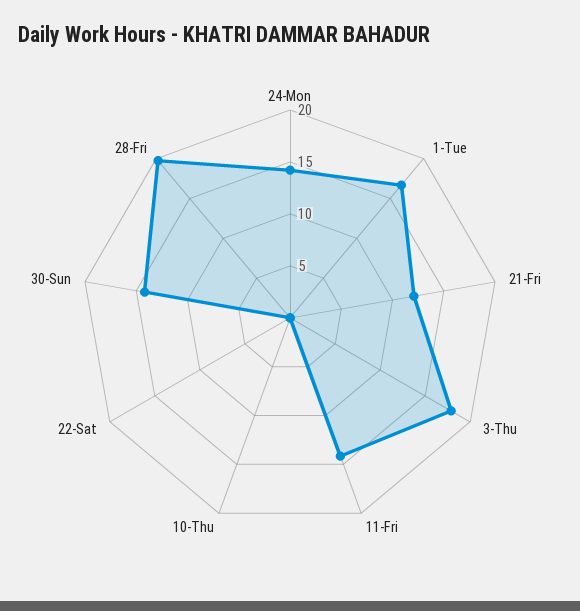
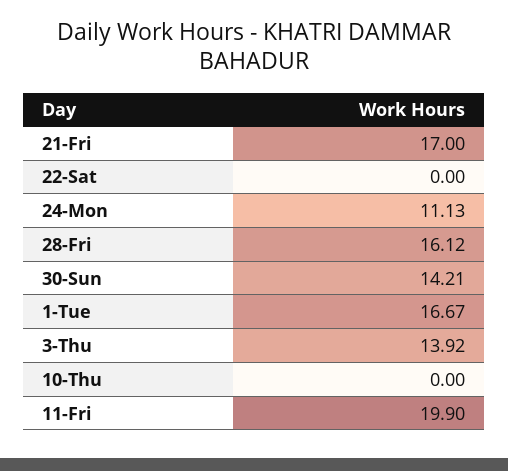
24-Mon: 14 -> 11.13
21-Fri: 12 -> 17
3-Thu: 18 -> 13.92
11-Fri: 14 -> 19.9
28-Fri: 20 -> 16.12

